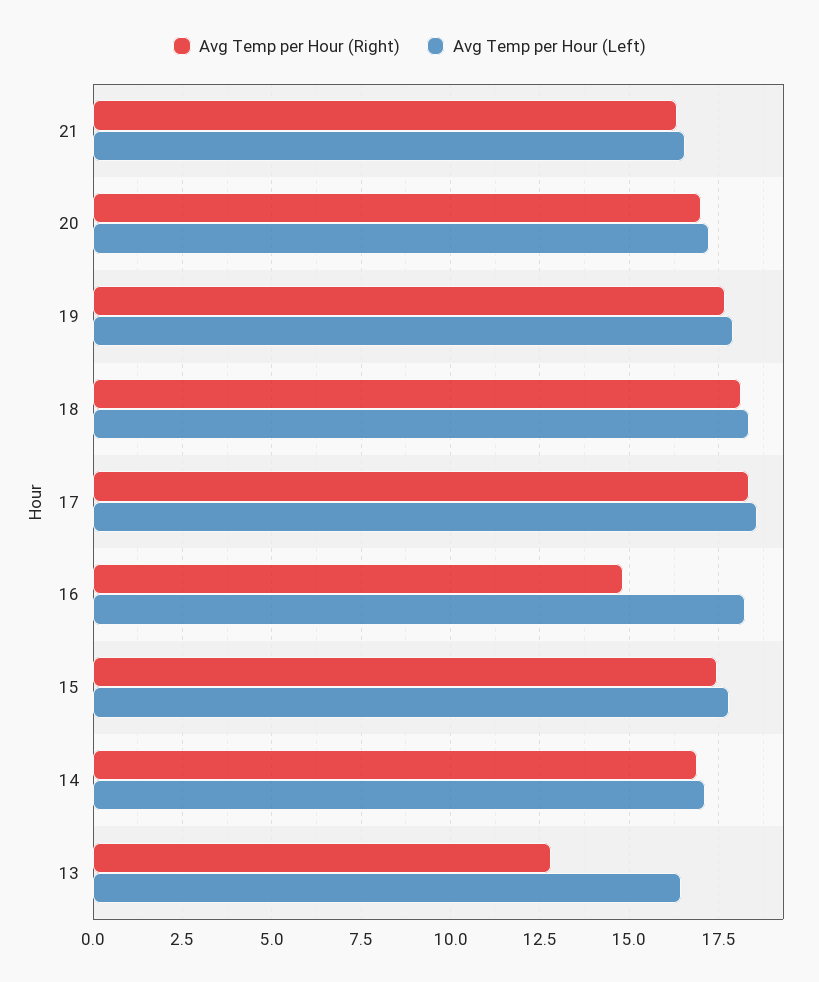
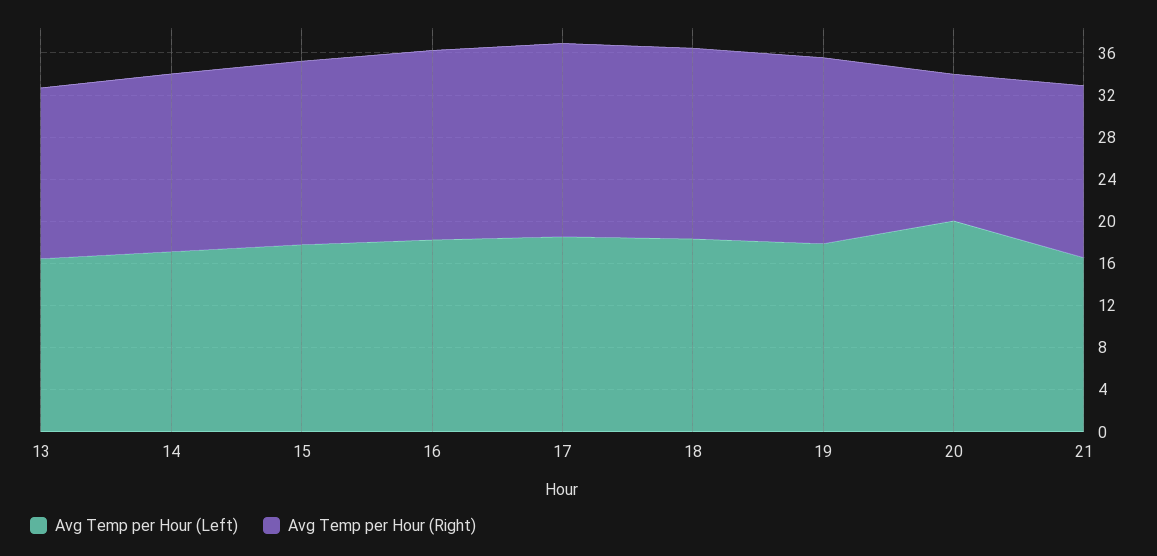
Avg Temp per Hour (Right), 20: 17 -> 14
Avg Temp per Hour (Left), 20: 17.25 -> 20
Avg Temp per Hour (Right), 16: 14.75 -> 18
Avg Temp per Hour (Right), 13: 12.75 -> 16

